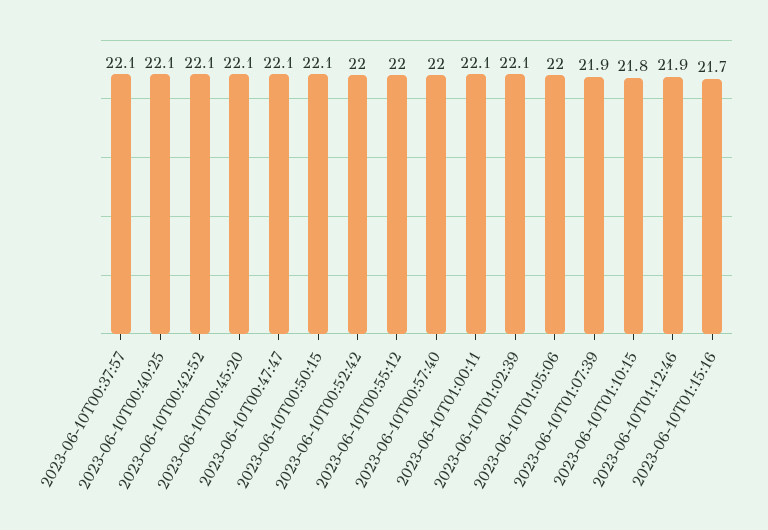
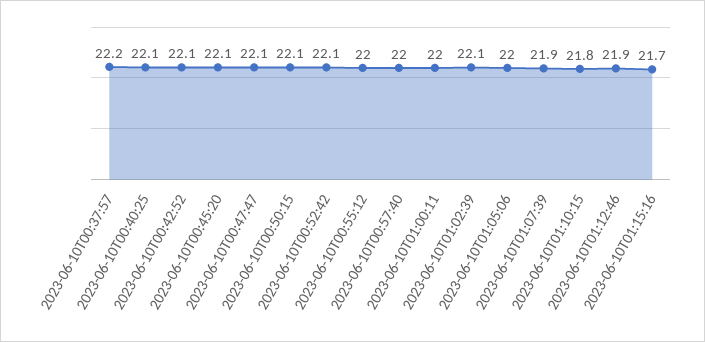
2023-06-10T00:37:57: 22.1 -> 22.2
2023-06-10T00:52:42: 22 -> 22.1
2023-06-10T01:00:11: 22.1 -> 22

